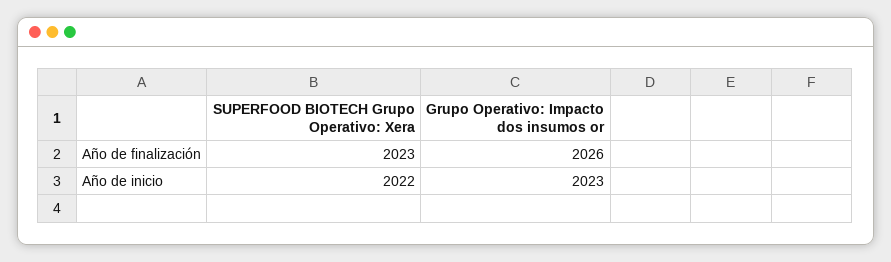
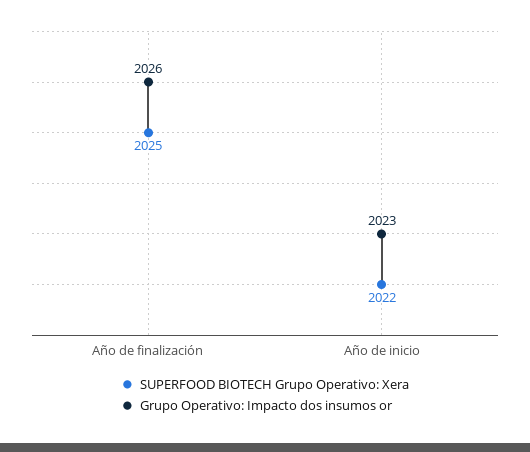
SUPERFOOD BIOTECH Grupo Operativo: Xera, Año de finalización: 2023 -> 2025

